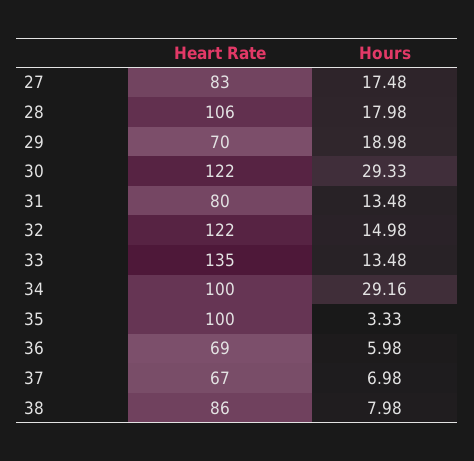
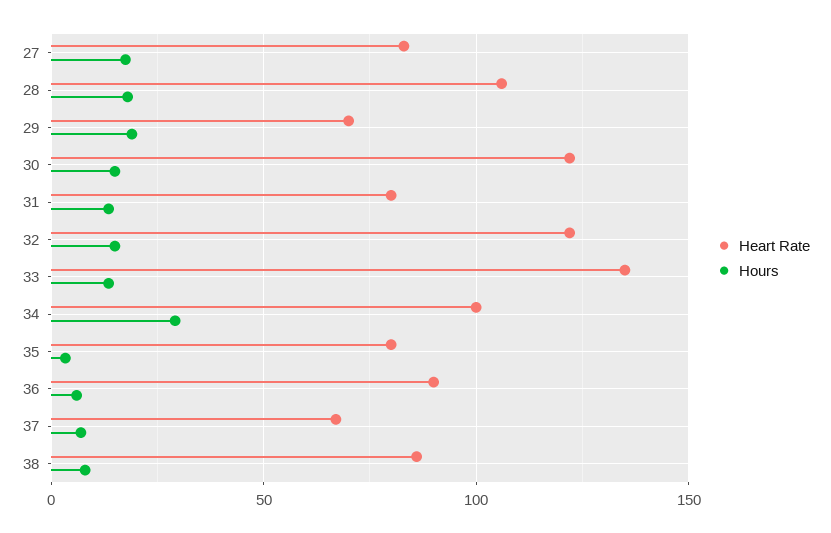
Hours, 30: 29.33 -> 15
Heart Rate, 35: 100 -> 80
Heart Rate, 36: 69 -> 90

